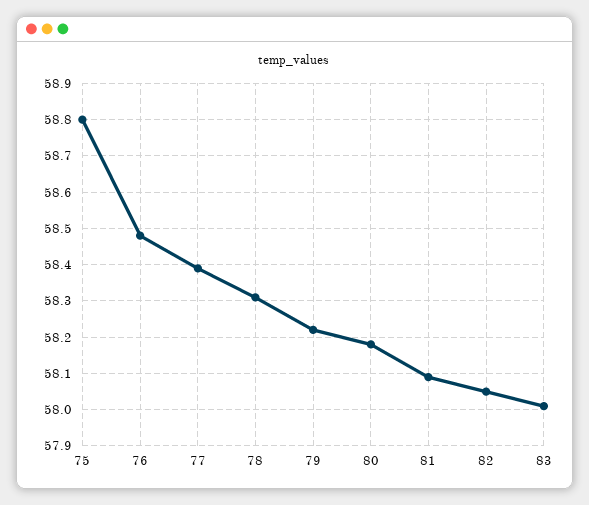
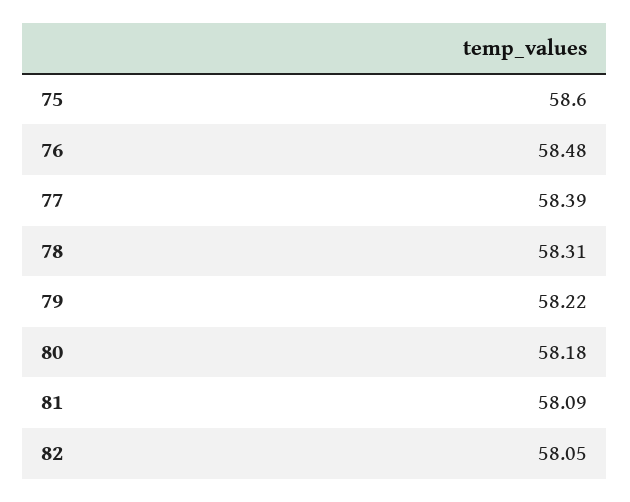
75: 58.8 -> 58.6
83: 58 -> none

